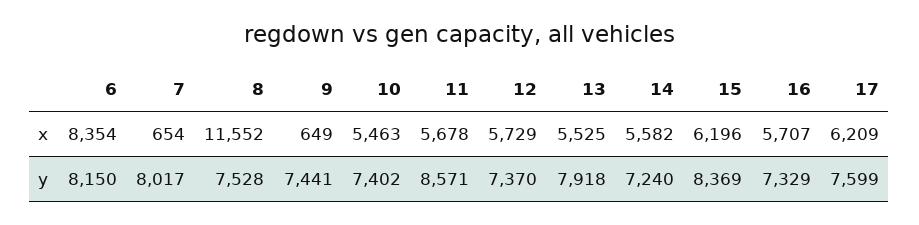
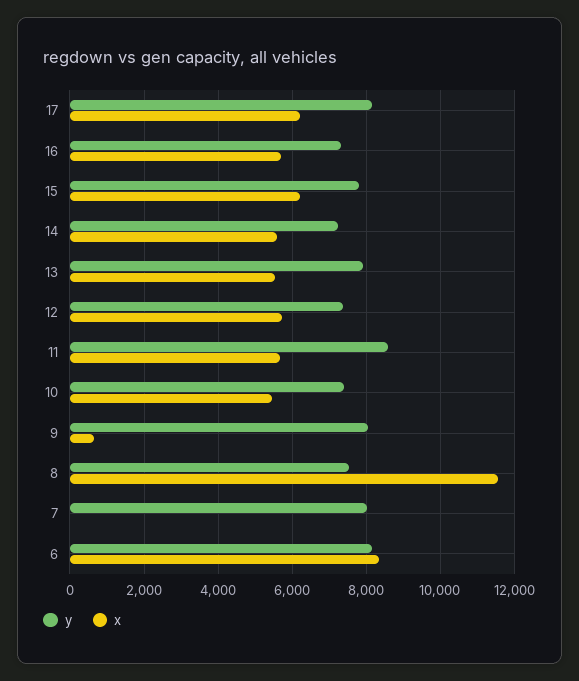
x, 7: 654 -> 0
y, 9: 7441 -> 8000
y, 15: 8369 -> 7800
y, 17: 7599 -> 8200

